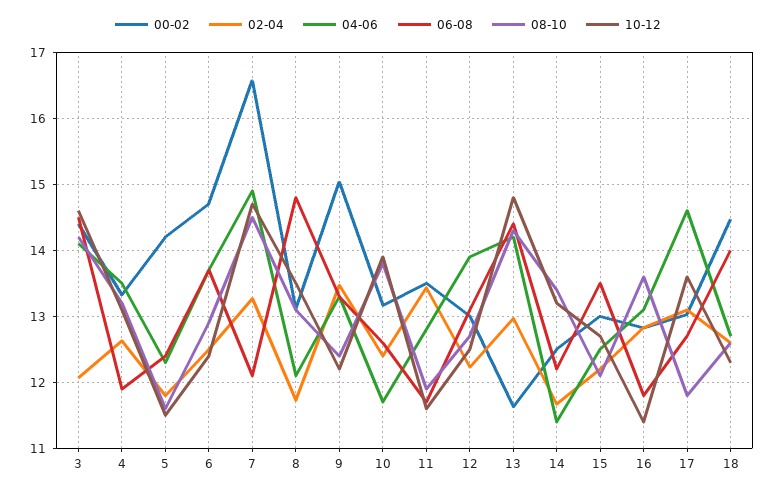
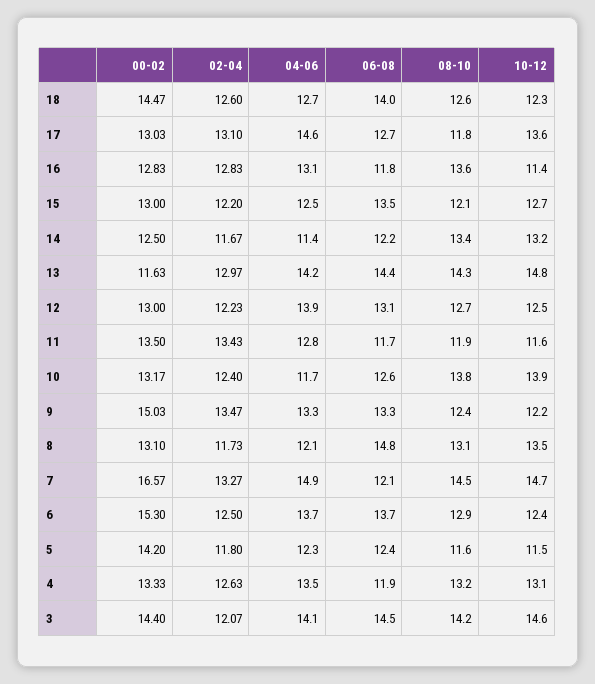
00-02, 6: 14.7 -> 15.3

